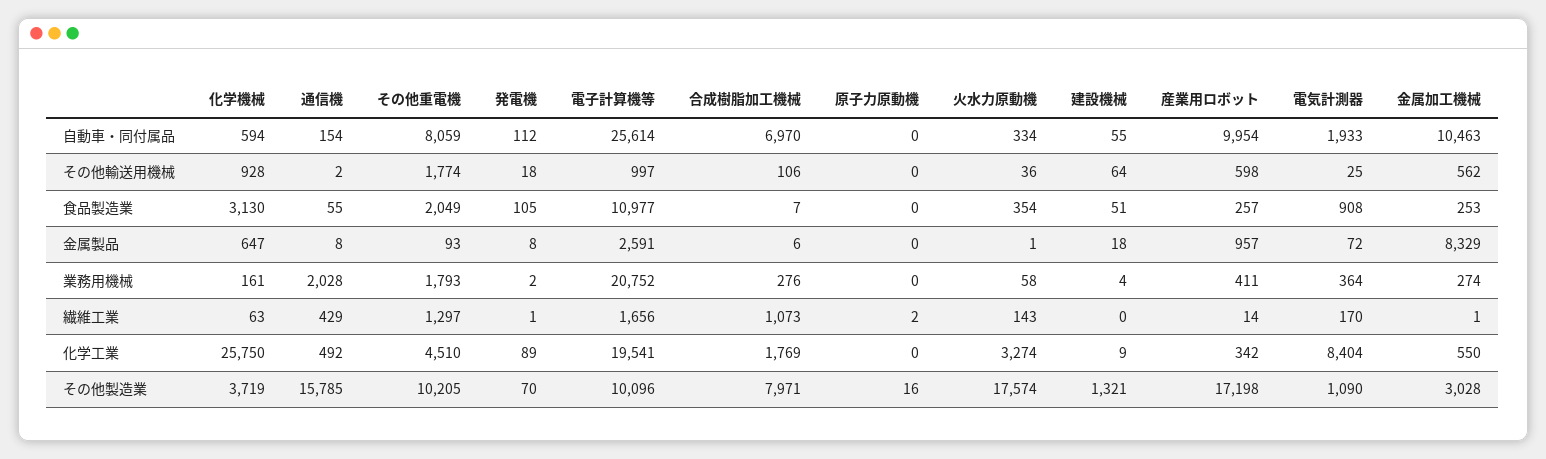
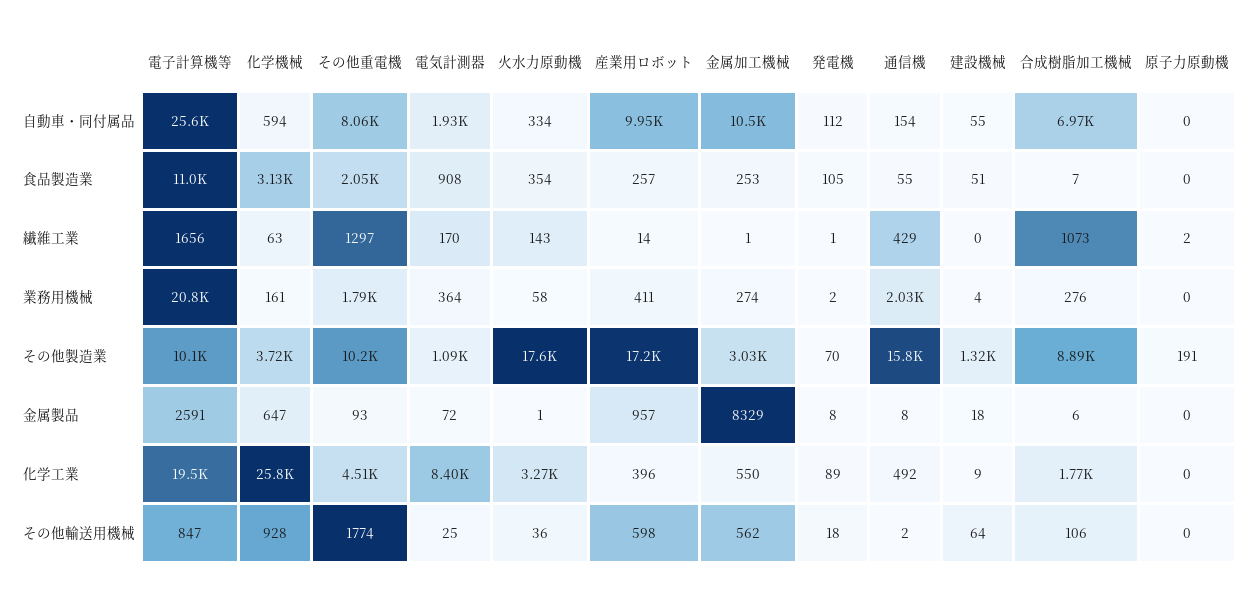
電子計算機等, その他輸送用機械: 997 -> 847
産業用ロボット, 化学工業: 342 -> 396
合成樹脂加工機械, その他製造業: 7971 -> 8890
原子力原動機, その他製造業: 16 -> 191

